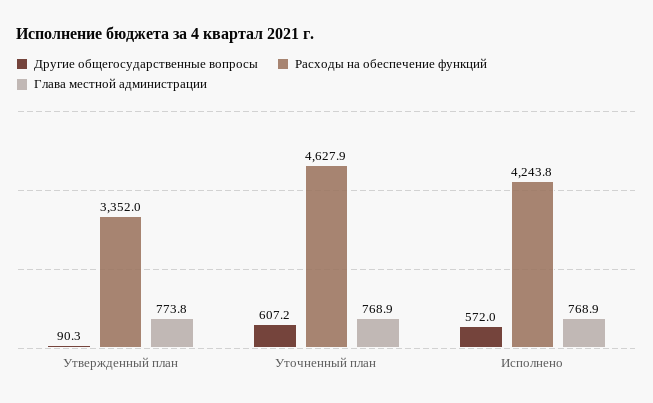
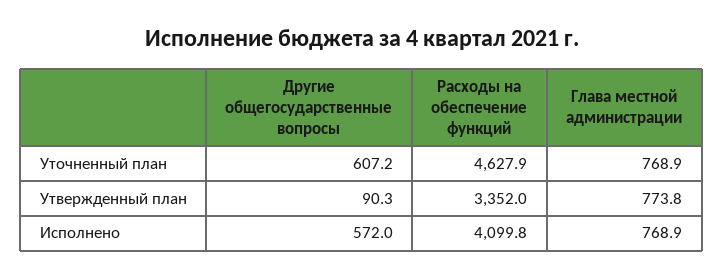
Расходы на обеспечение функций, Исполнено: 4243.8 -> 4099.8

